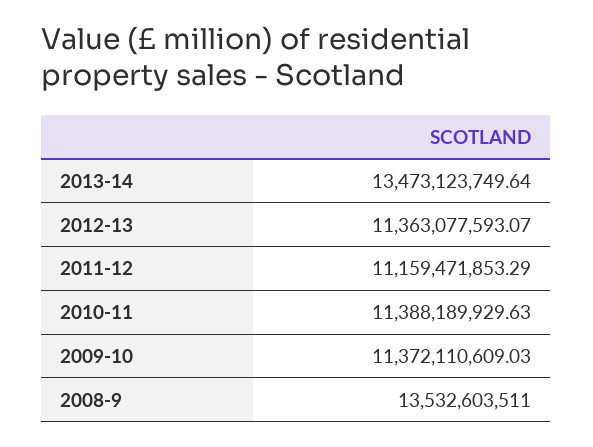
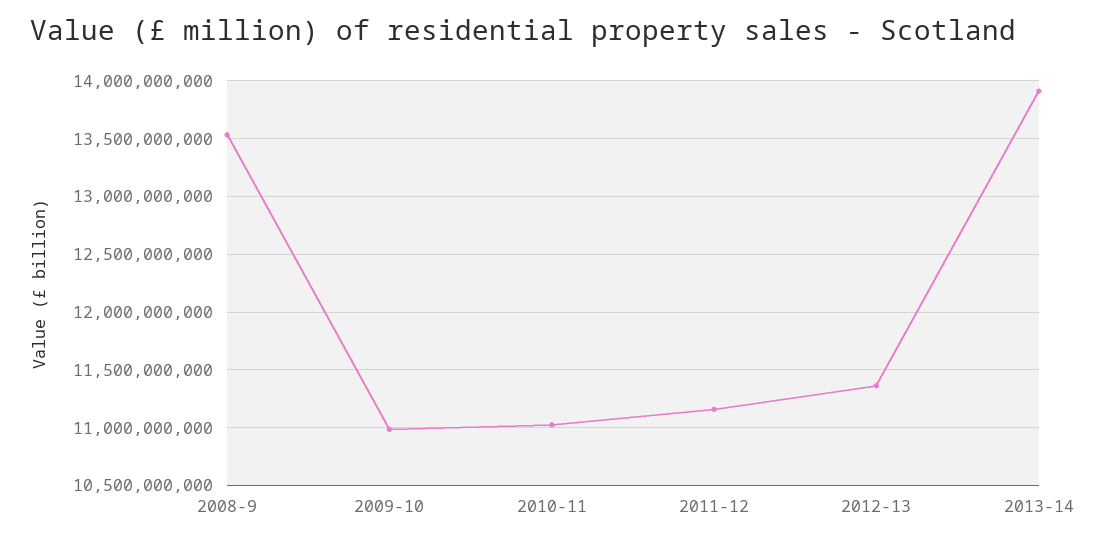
2013-14: 13473123749.64 -> 13900000000
2010-11: 11388189929.63 -> 11000000000
2009-10: 11372110609.03 -> 11000000000

